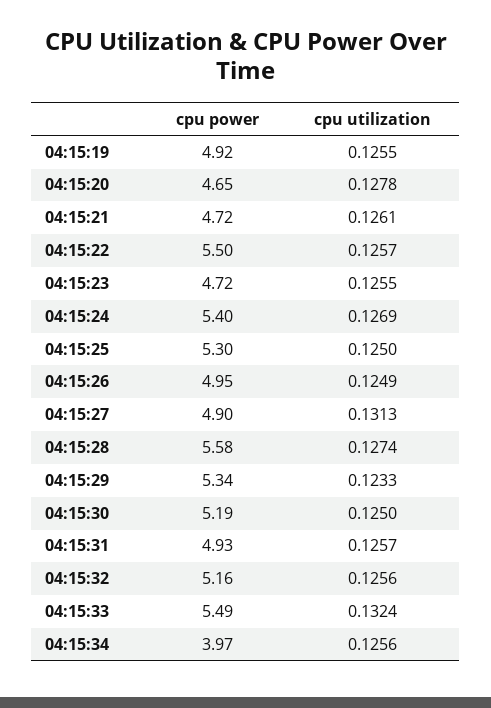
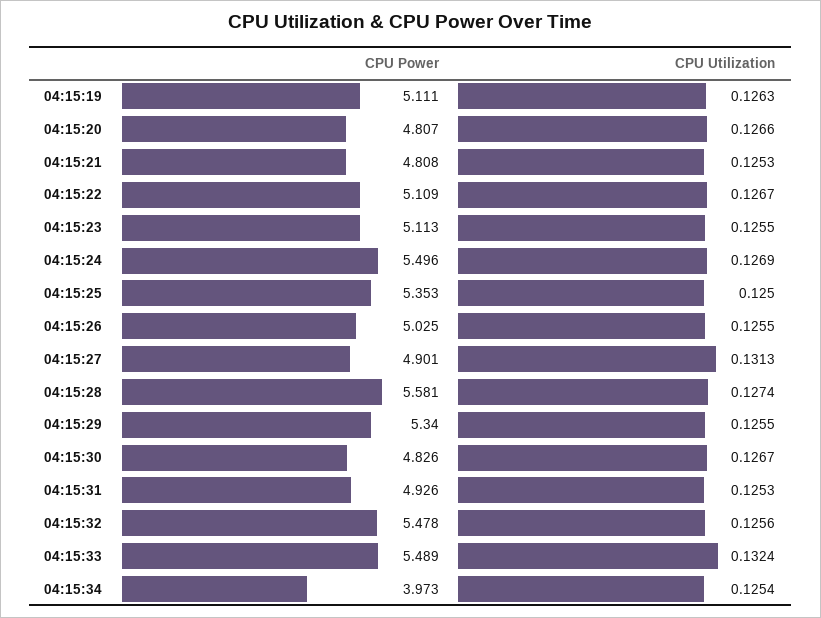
cpu power, 04:15:19: 4.92 -> 5.111
cpu utilization, 04:15:19: 0.1255 -> 0.1263
cpu power, 04:15:20: 4.65 -> 4.807
cpu utilization, 04:15:20: 0.1278 -> 0.1266
cpu power, 04:15:21: 4.72 -> 4.808
cpu utilization, 04:15:21: 0.1261 -> 0.1253
cpu power, 04:15:22: 5.5 -> 5.109
cpu utilization, 04:15:22: 0.1257 -> 0.1267
cpu power, 04:15:23: 4.72 -> 5.113
cpu power, 04:15:24: 5.4 -> 5.496
cpu power, 04:15:25: 5.3 -> 5.353
cpu power, 04:15:26: 4.95 -> 5.025
cpu utilization, 04:15:26: 0.1249 -> 0.1255
cpu utilization, 04:15:29: 0.1233 -> 0.1255
cpu power, 04:15:30: 5.19 -> 4.826
cpu utilization, 04:15:30: 0.125 -> 0.1267
cpu utilization, 04:15:31: 0.1257 -> 0.1253
cpu power, 04:15:32: 5.16 -> 5.478
cpu utilization, 04:15:34: 0.1256 -> 0.1254

